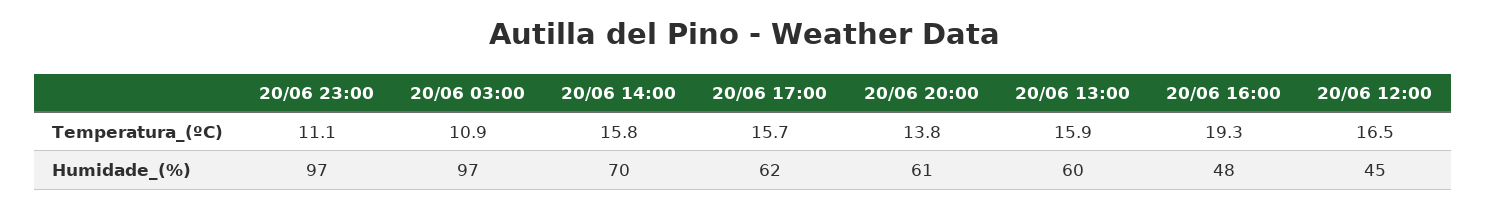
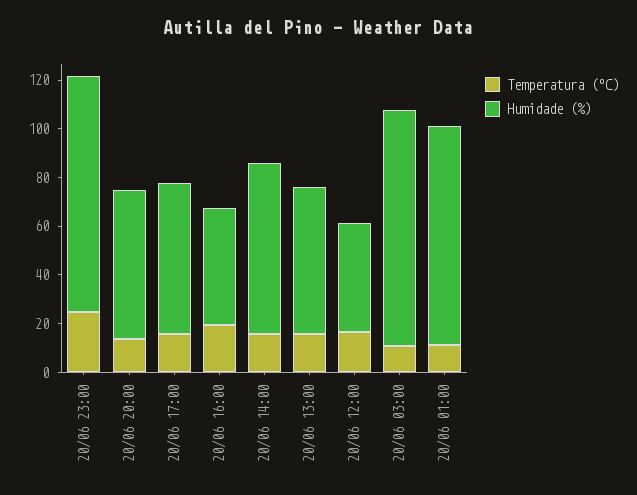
Temperatura_(ºC), 20/06 23:00: 11.1 -> 25
Temperatura_(ºC), 20/06 01:00: none -> 10
Humidade_(%), 20/06 01:00: none -> 90

